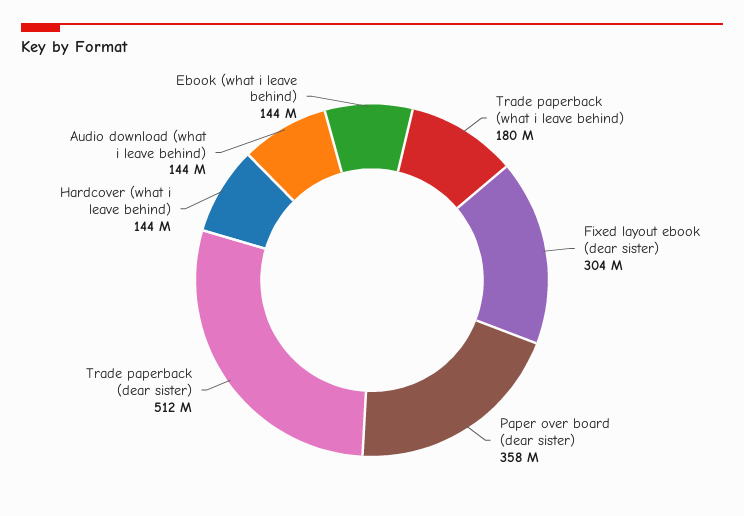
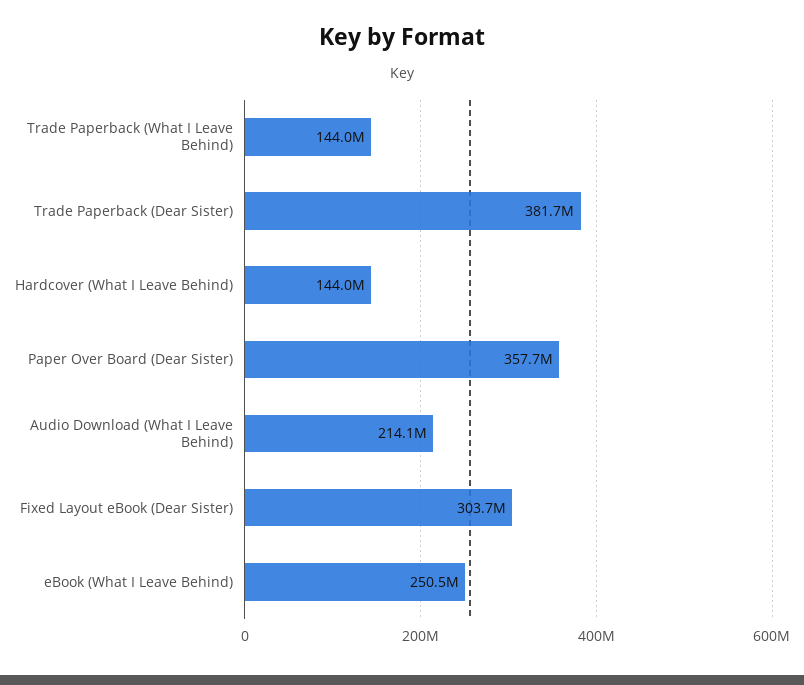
Trade paperback (what i leave behind): 180000000 -> 144000000
Trade paperback (dear sister): 512000000 -> 381700000
Audio download (what i leave behind): 144000000 -> 214100000
Ebook (what i leave behind): 144000000 -> 250500000

